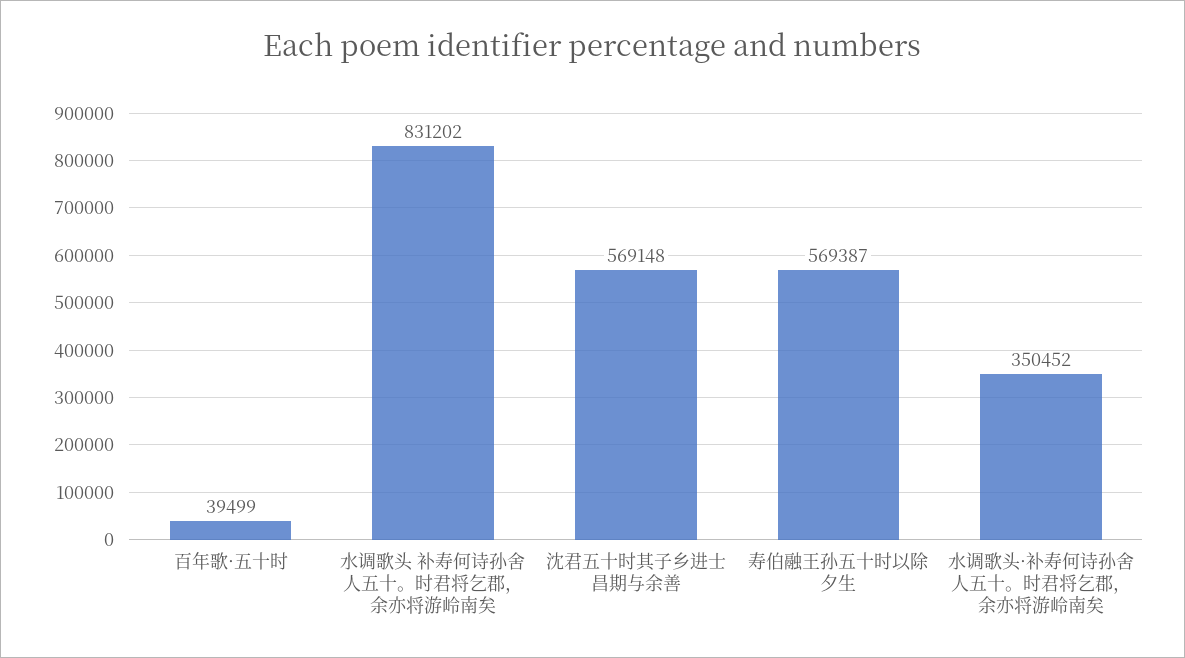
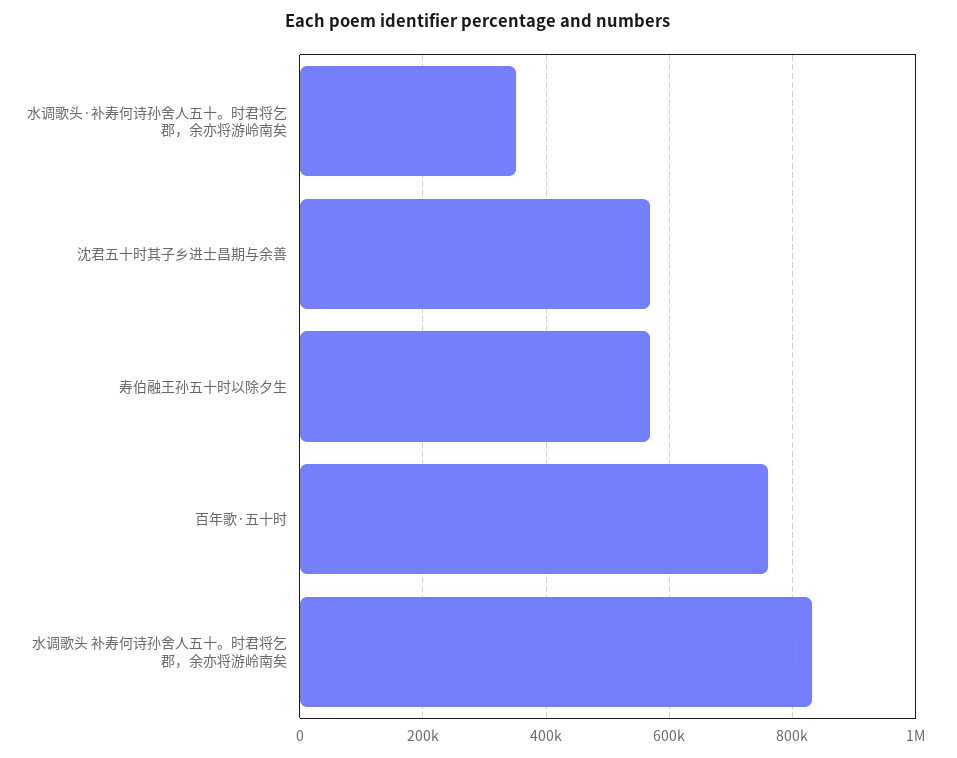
百年歌·五十时: 39499 -> 760000

